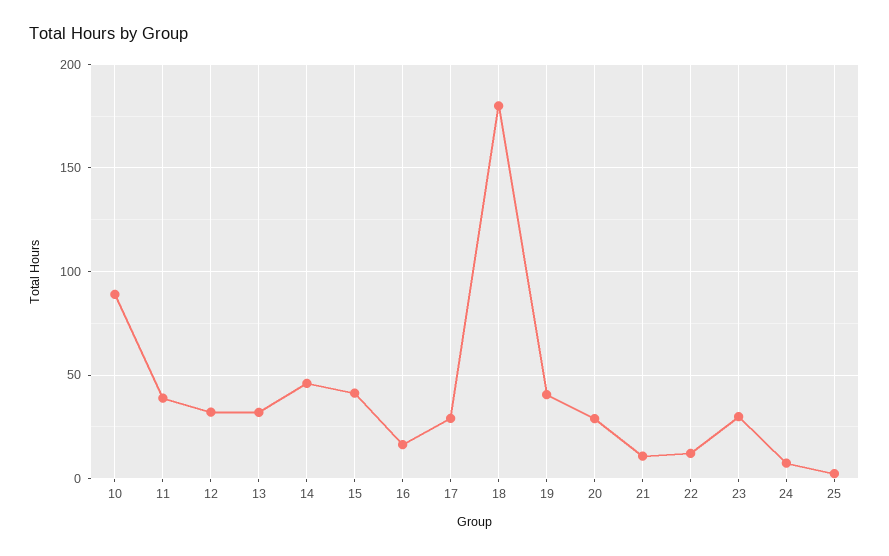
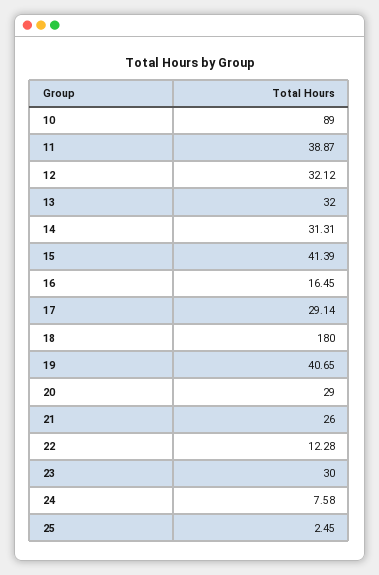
14: 45 -> 31.31
21: 10 -> 26

